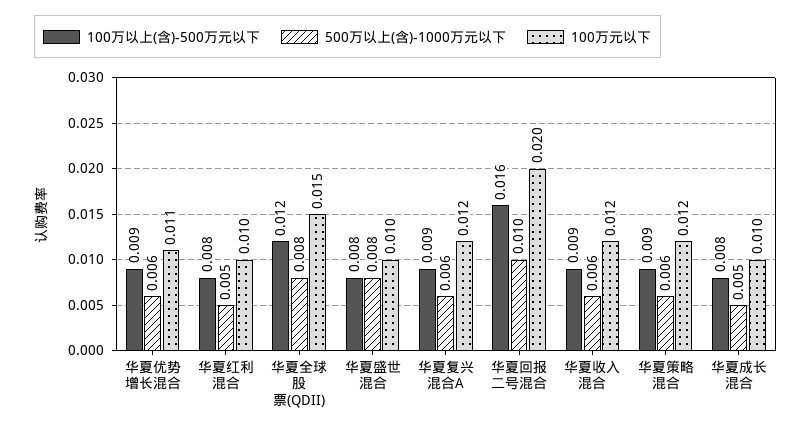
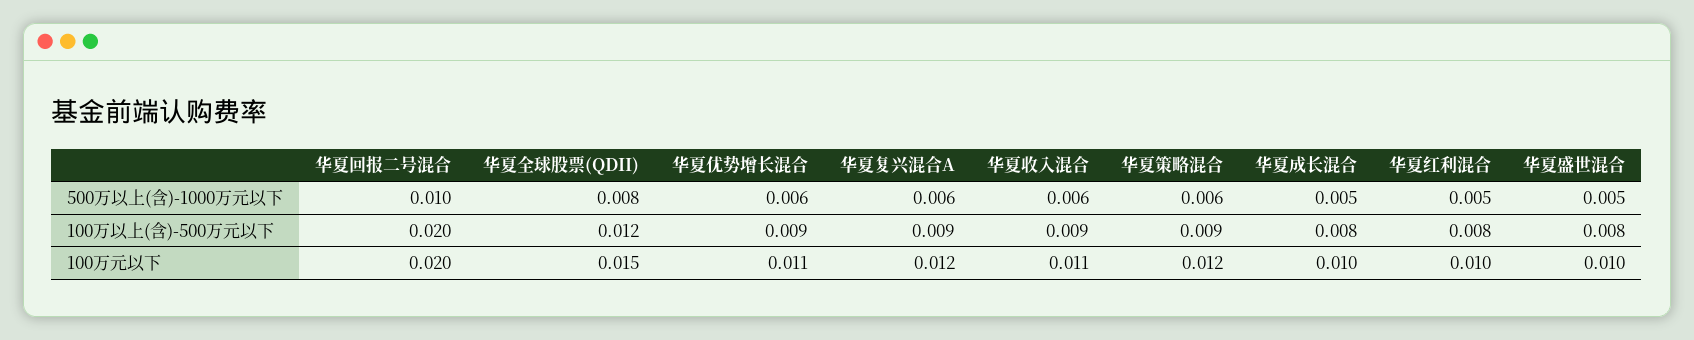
500万以上(含)-1000万元以下, 华夏盛世混合: 0.008 -> 0.005
100万以上(含)-500万元以下, 华夏回报二号混合: 0.016 -> 0.02
100万元以下, 华夏收入混合: 0.012 -> 0.011

